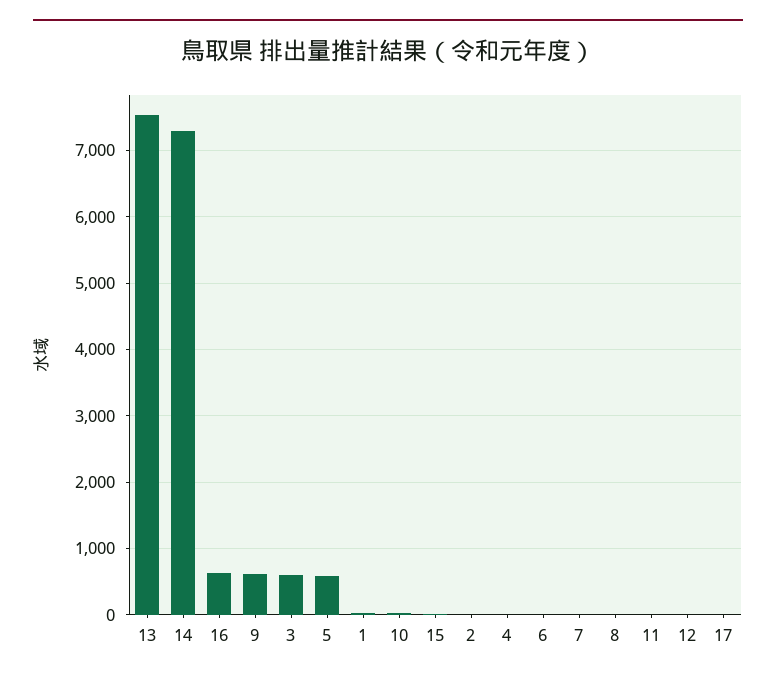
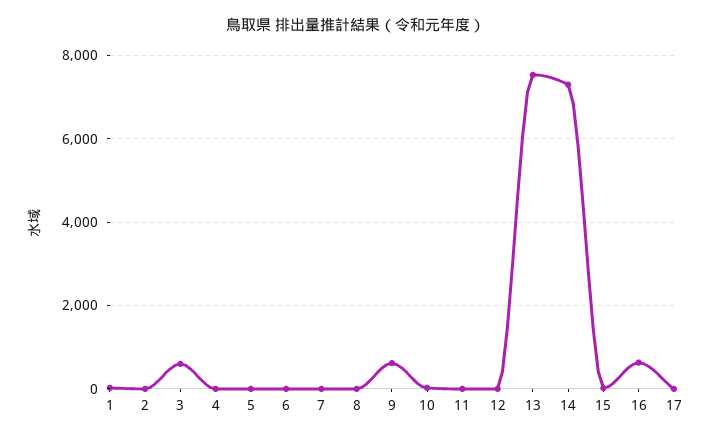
5: 600 -> 0

